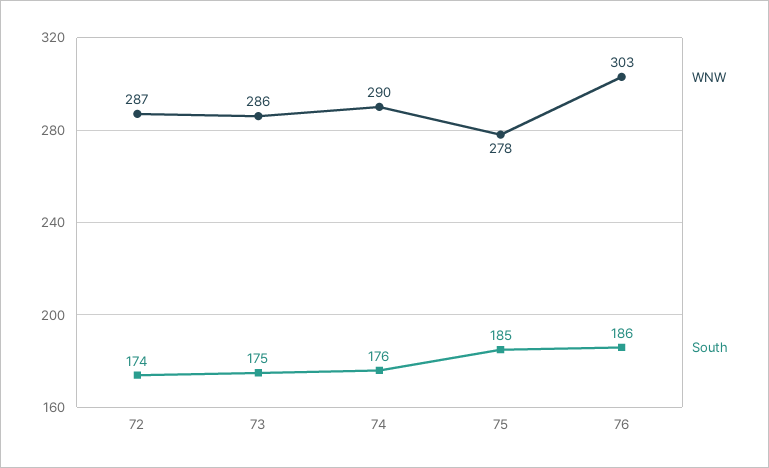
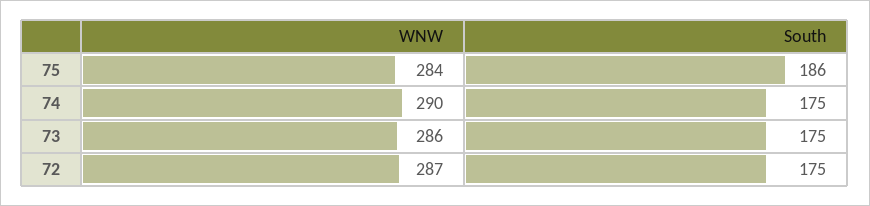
South, 72: 174 -> 175
South, 74: 176 -> 175
WNW, 75: 278 -> 284
South, 75: 185 -> 186
WNW, 76: 303 -> none
South, 76: 186 -> none

